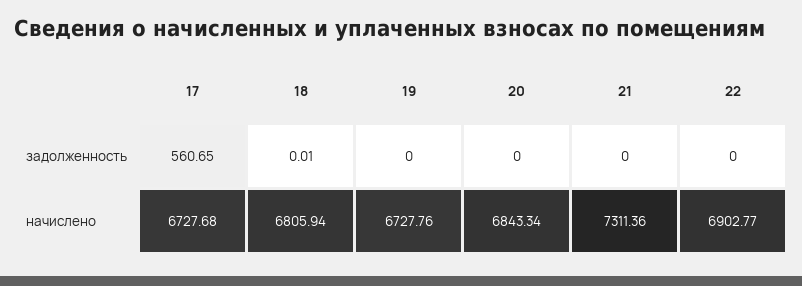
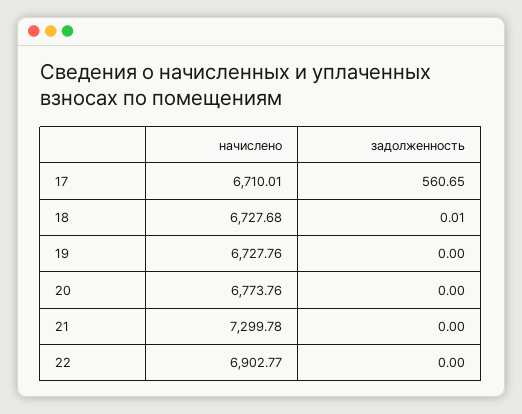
17, начислено: 6727.68 -> 6710.01
18, начислено: 6805.94 -> 6727.68
20, начислено: 6843.34 -> 6773.76
21, начислено: 7311.36 -> 7299.78

